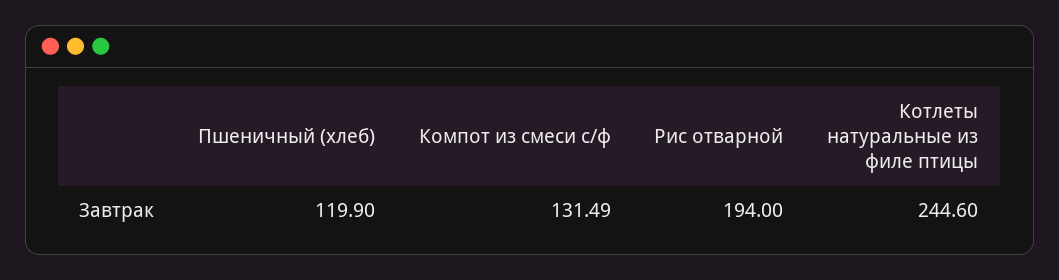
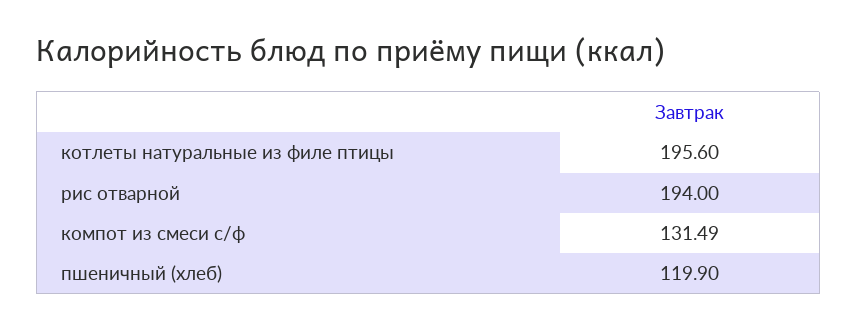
Котлеты натуральные из филе птицы: 244.6 -> 195.6

